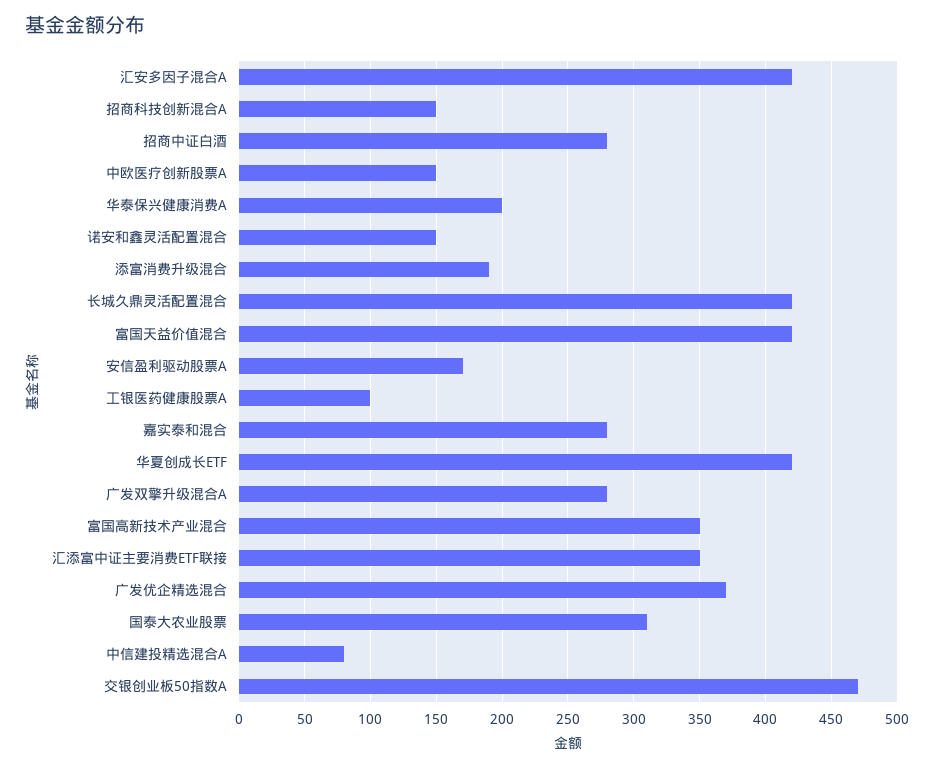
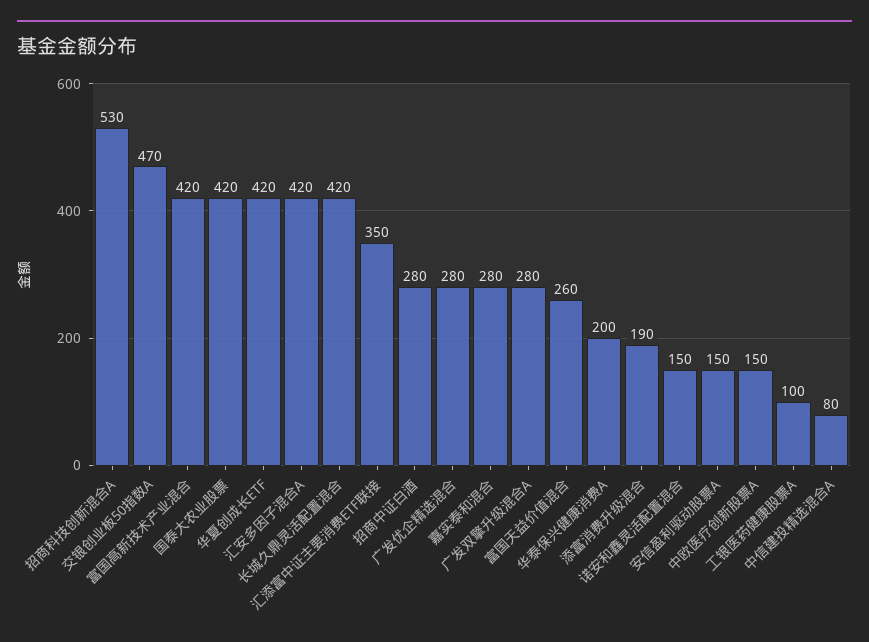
招商科技创新混合A: 150 -> 530
富国天益价值混合: 420 -> 260
安信盈利驱动股票A: 170 -> 150
富国高新技术产业混合: 350 -> 420
广发优企精选混合: 370 -> 280
国泰大农业股票: 310 -> 420

